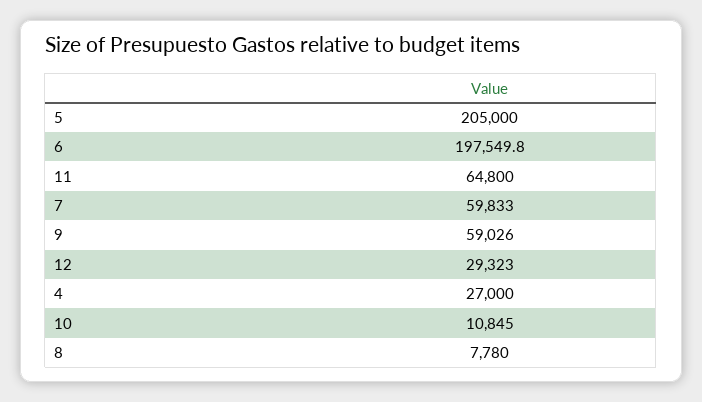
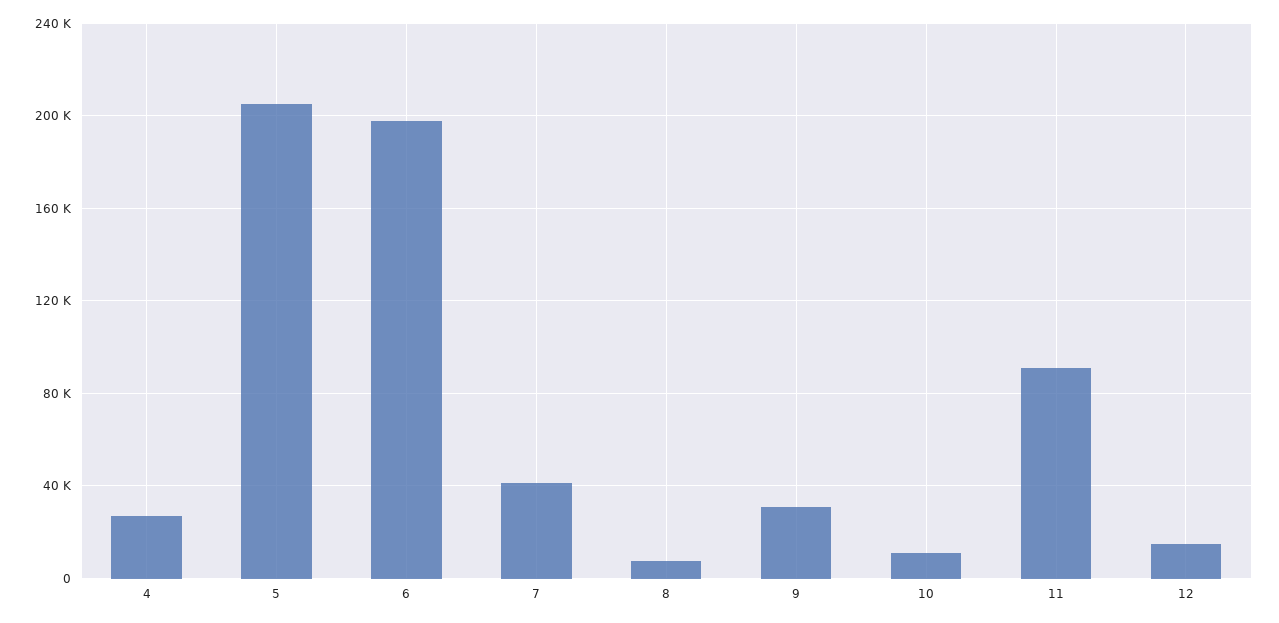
11: 64800 -> 90000
7: 59833 -> 40000
9: 59026 -> 30000
12: 29323 -> 15000

